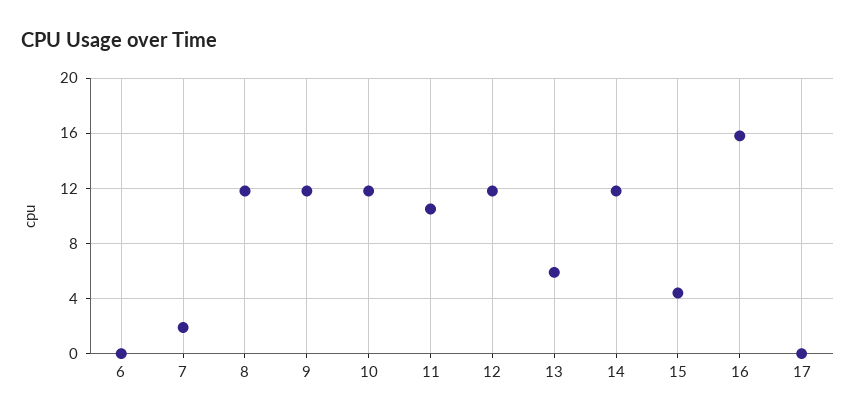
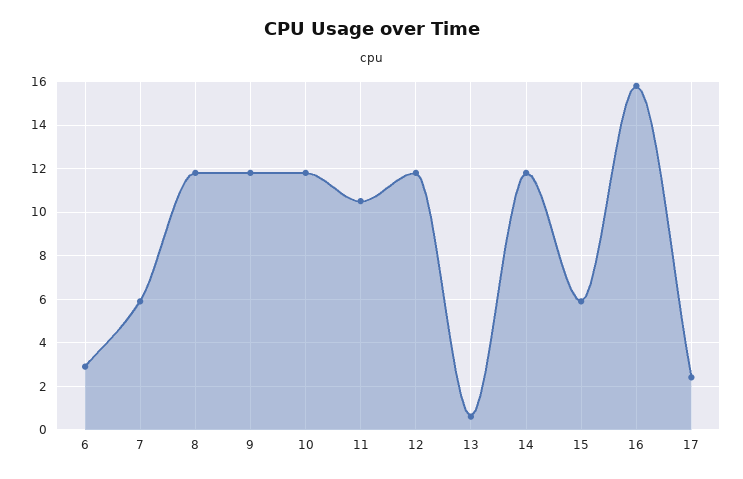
6: 0 -> 3
7: 2 -> 6
13: 6 -> 0.5
15: 4.5 -> 6
17: 0 -> 2.5

